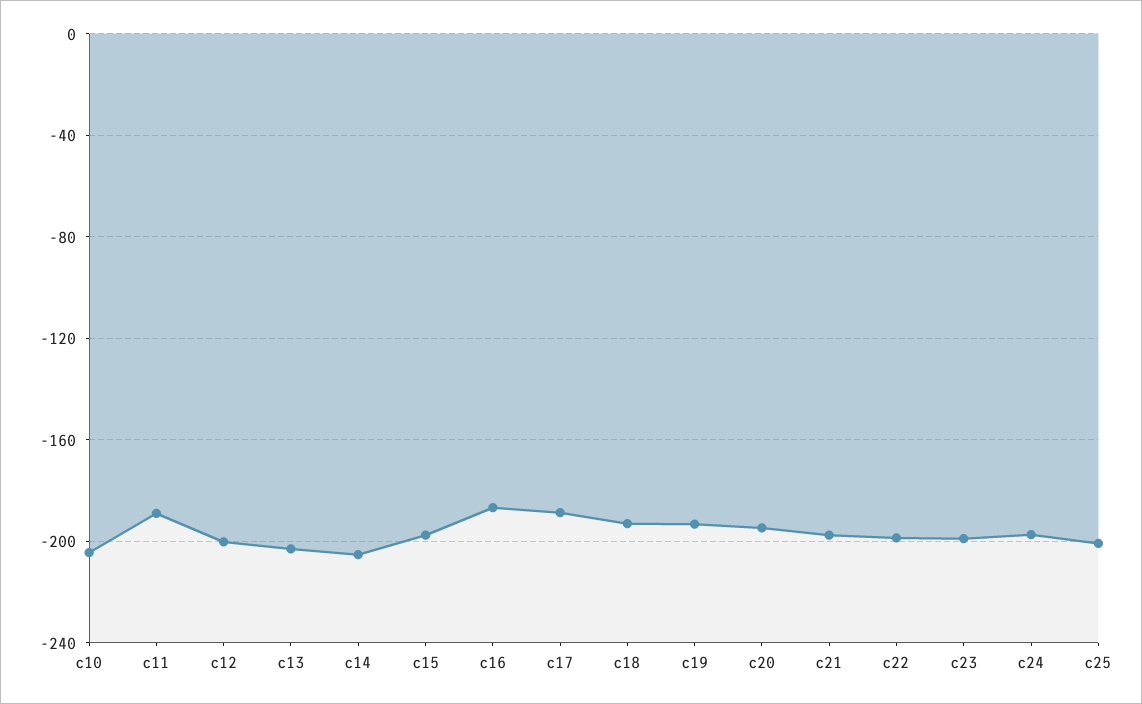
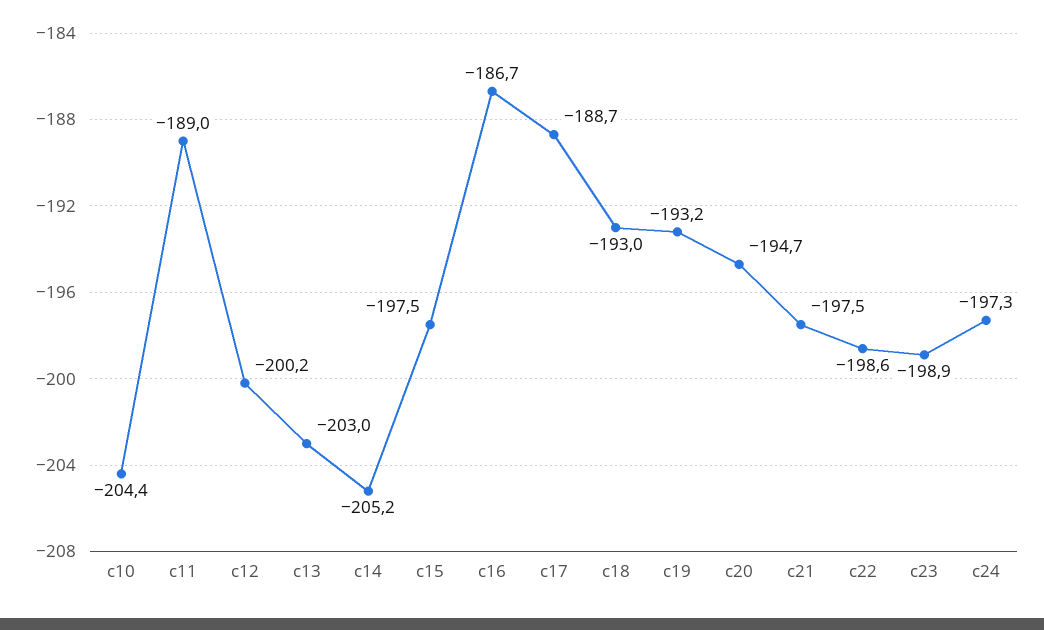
c25: -200 -> none

